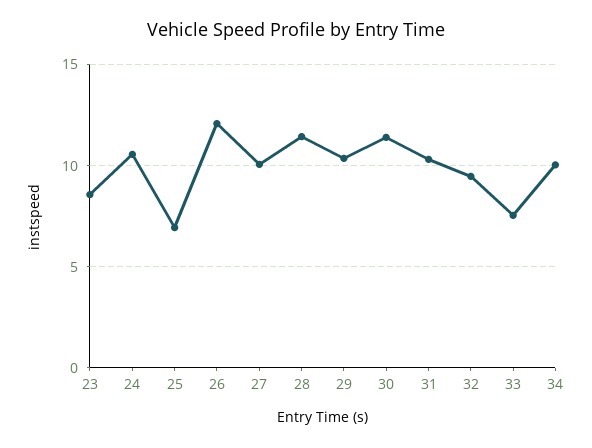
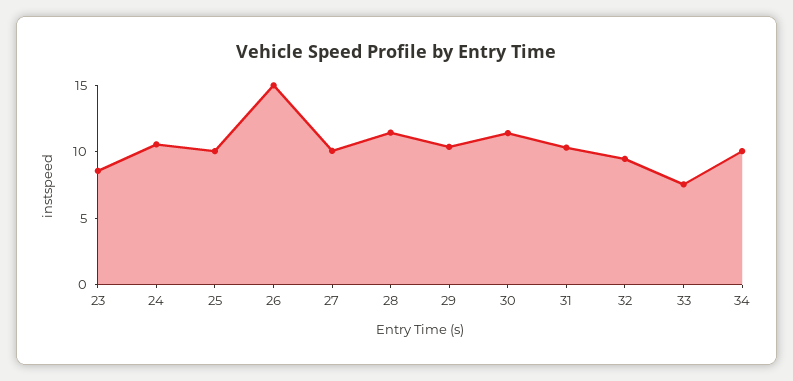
25: 7 -> 10
26: 12 -> 15

